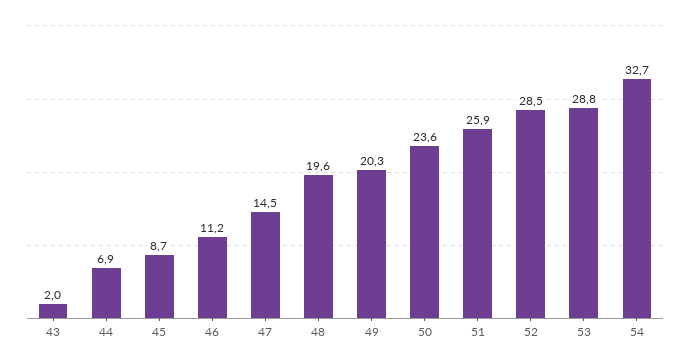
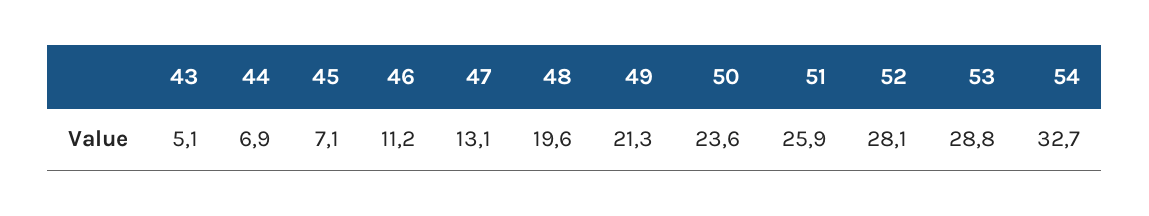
43: 2 -> 5.1
45: 8.7 -> 7.1
47: 14.5 -> 13.1
49: 20.3 -> 21.3
52: 28.5 -> 28.1

